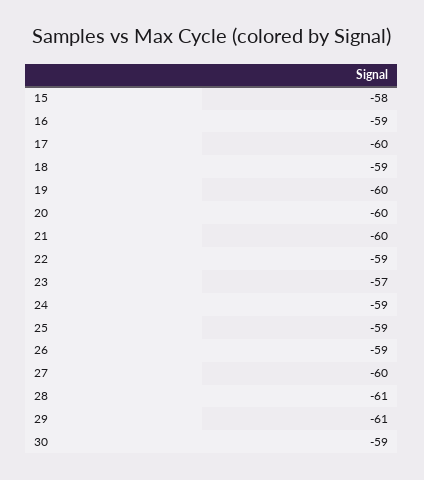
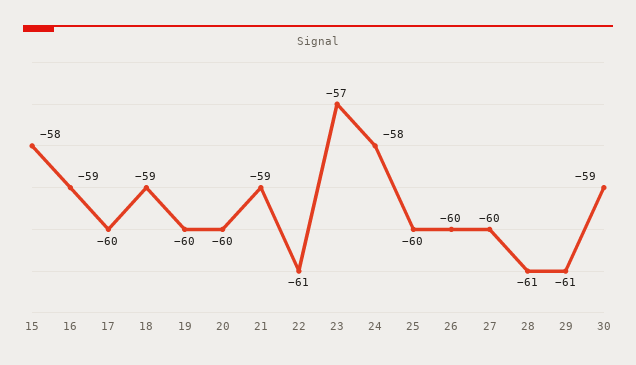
21: -60 -> -59
22: -59 -> -61
24: -59 -> -58
25: -59 -> -60
26: -59 -> -60

